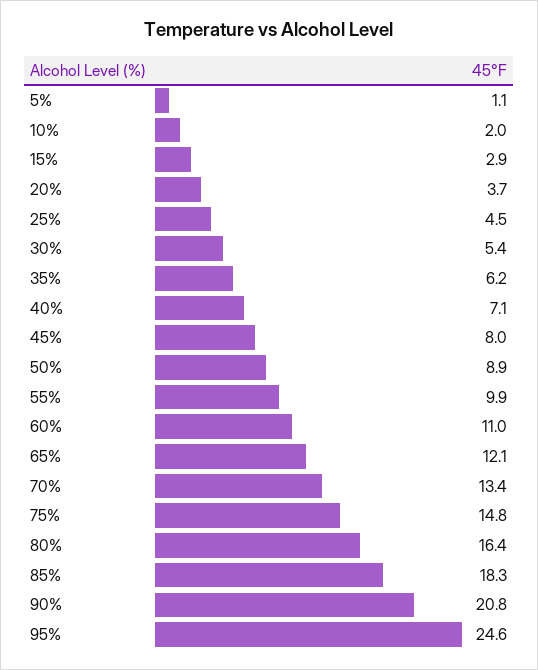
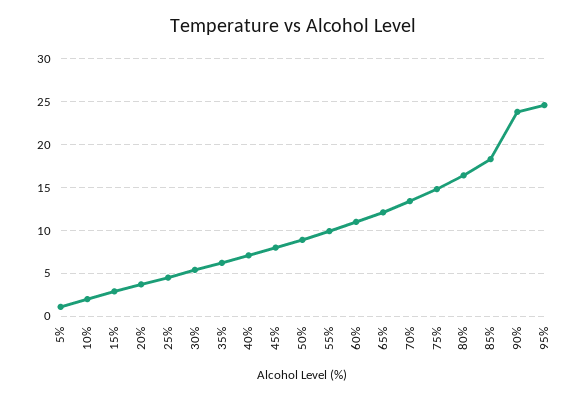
90%: 20.8 -> 24

